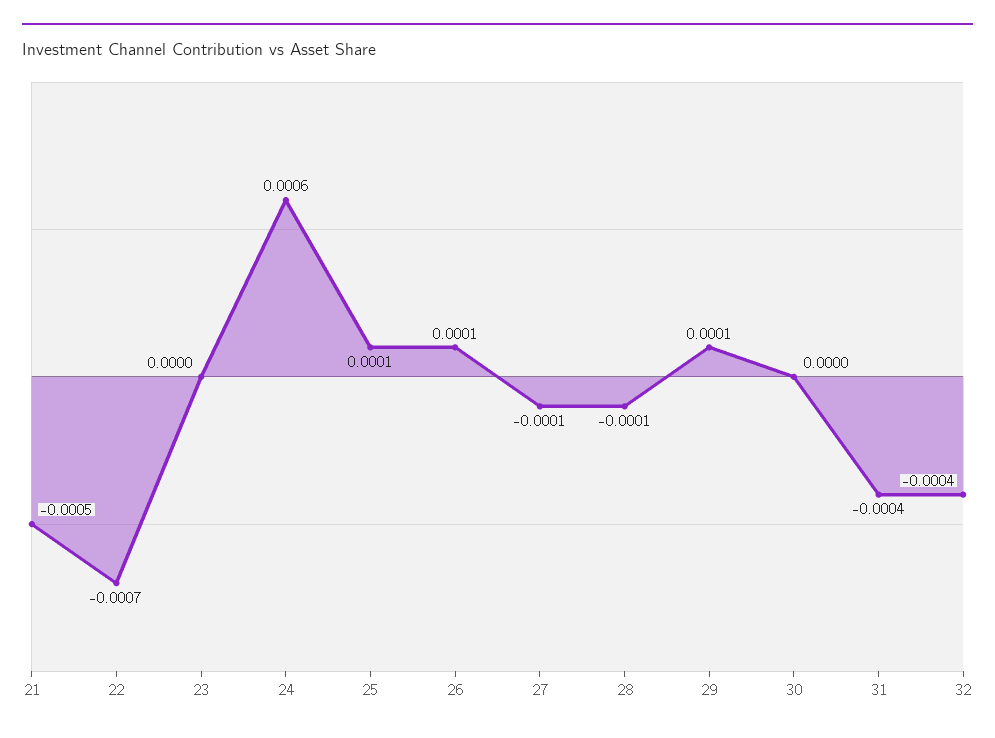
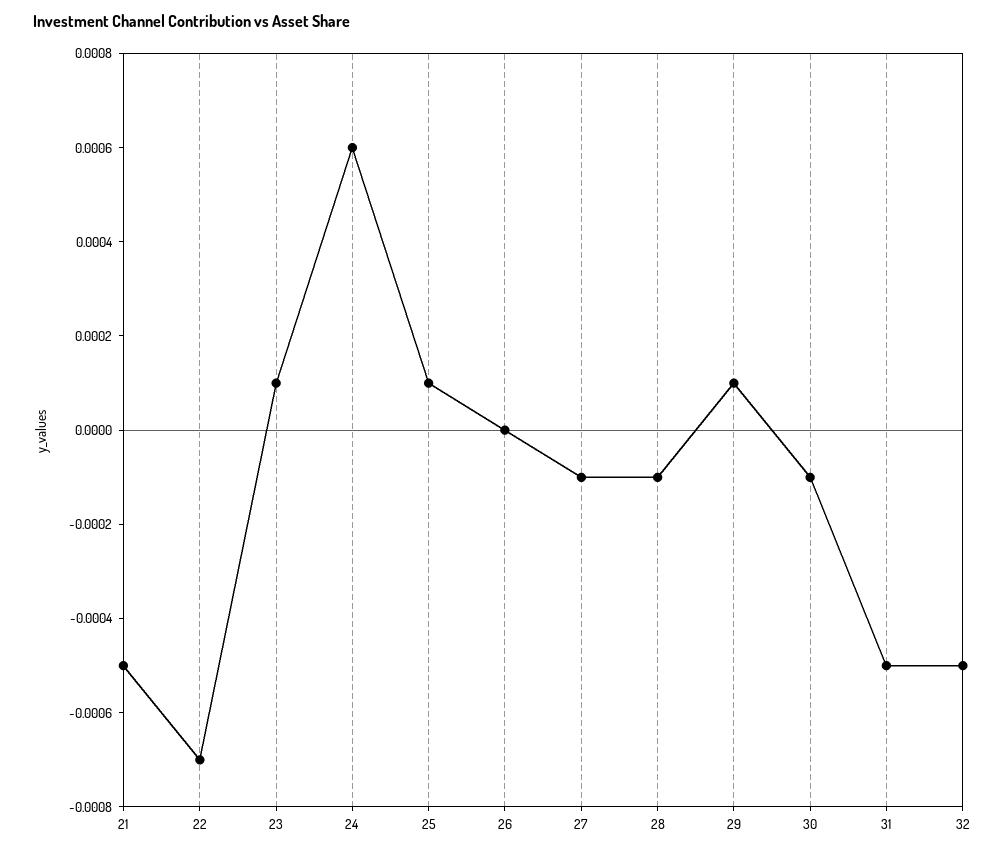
23: 0 -> 0.0001
26: 0.0001 -> 0
30: 0 -> -0.0001
31: -0.0004 -> -0.0005
32: -0.0004 -> -0.0005

